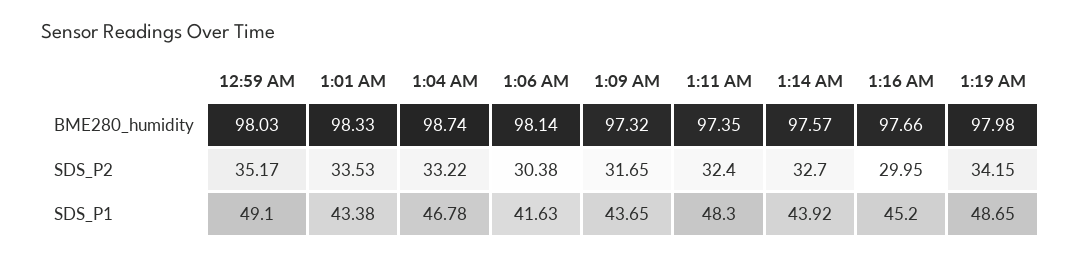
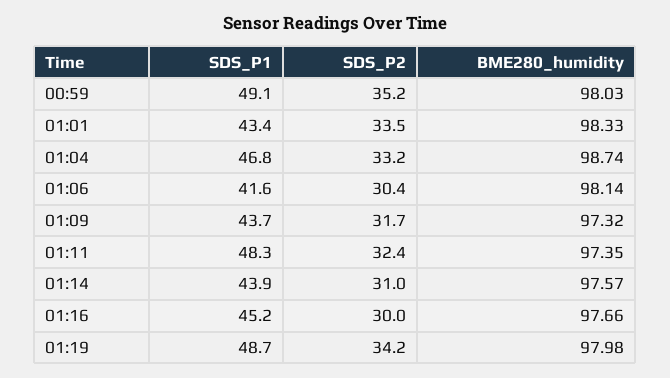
1:14 AM, SDS_P2: 32.7 -> 31

